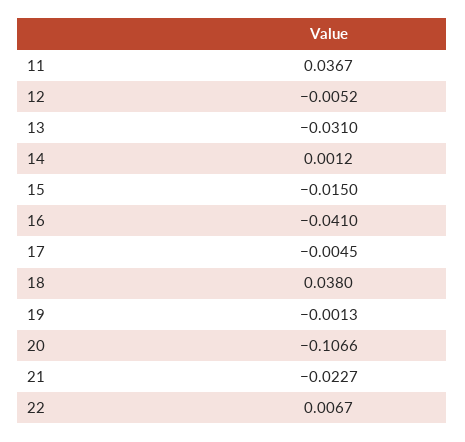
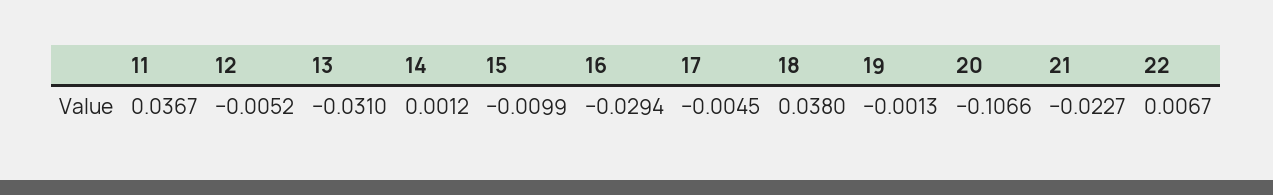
15: -0.015 -> -0.0099
16: -0.041 -> -0.0294

